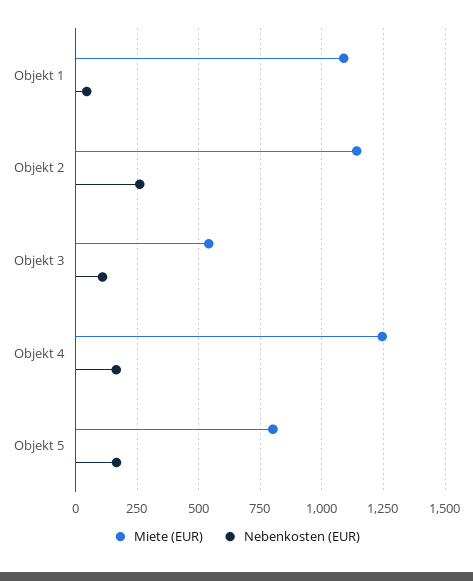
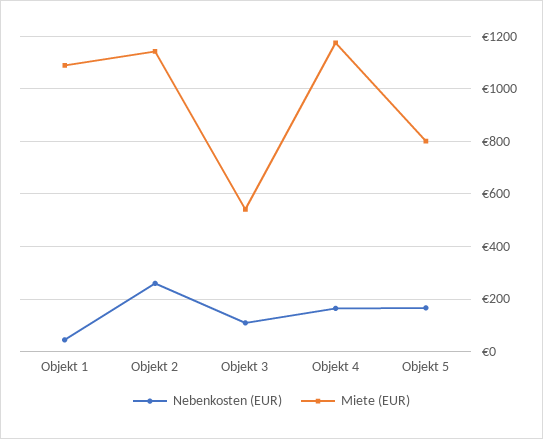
Miete (EUR), Objekt 4: 1250 -> 1175

